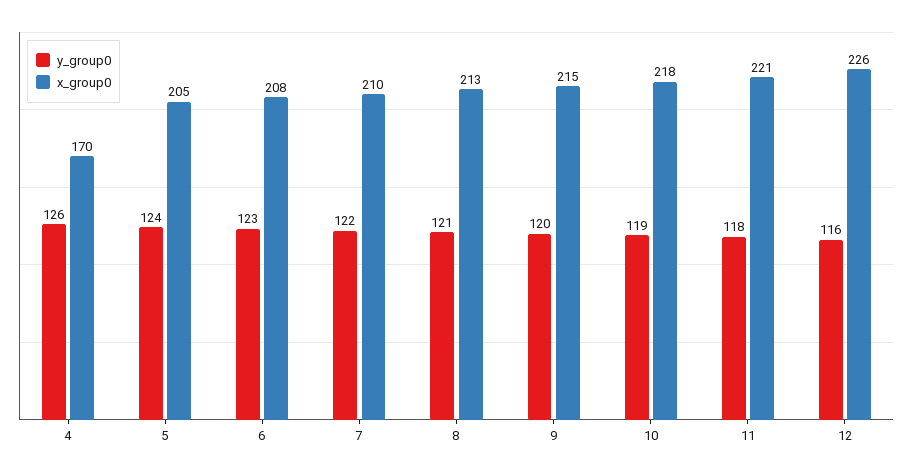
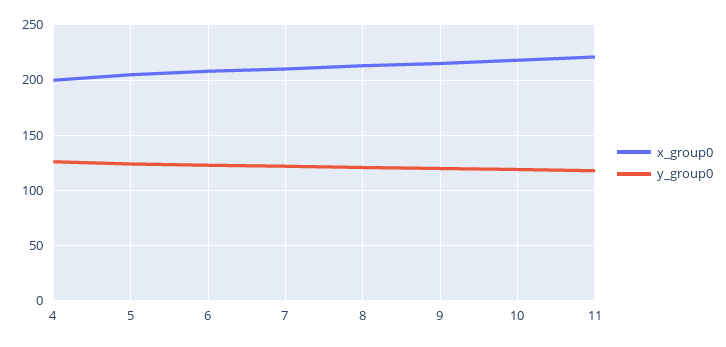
x_group0, 4: 170 -> 200
y_group0, 12: 116 -> none
x_group0, 12: 226 -> none

